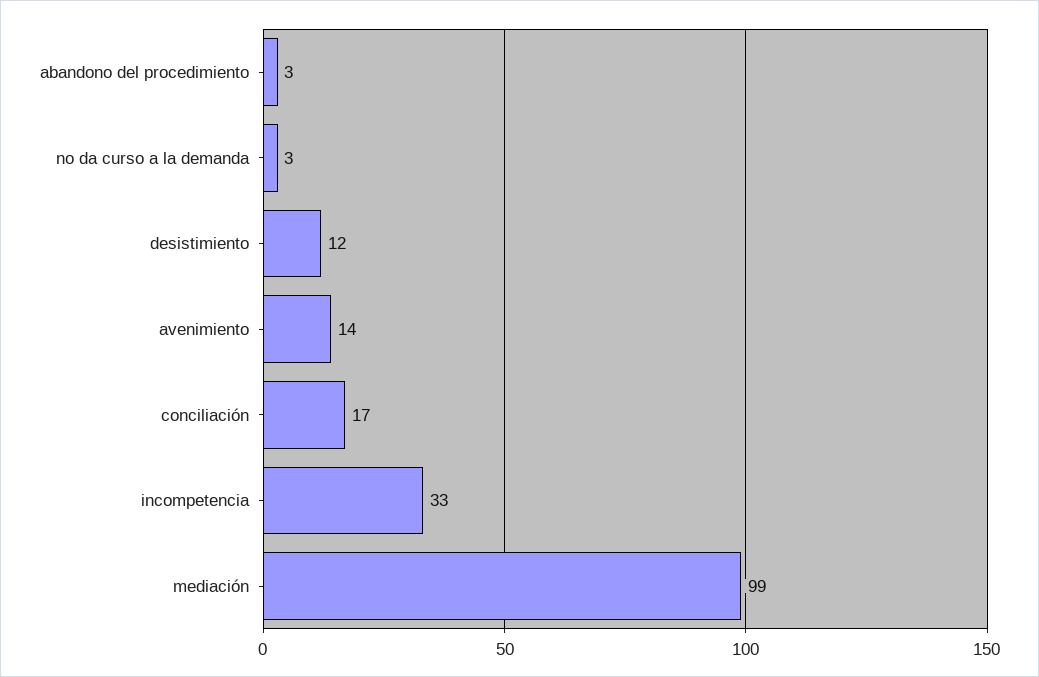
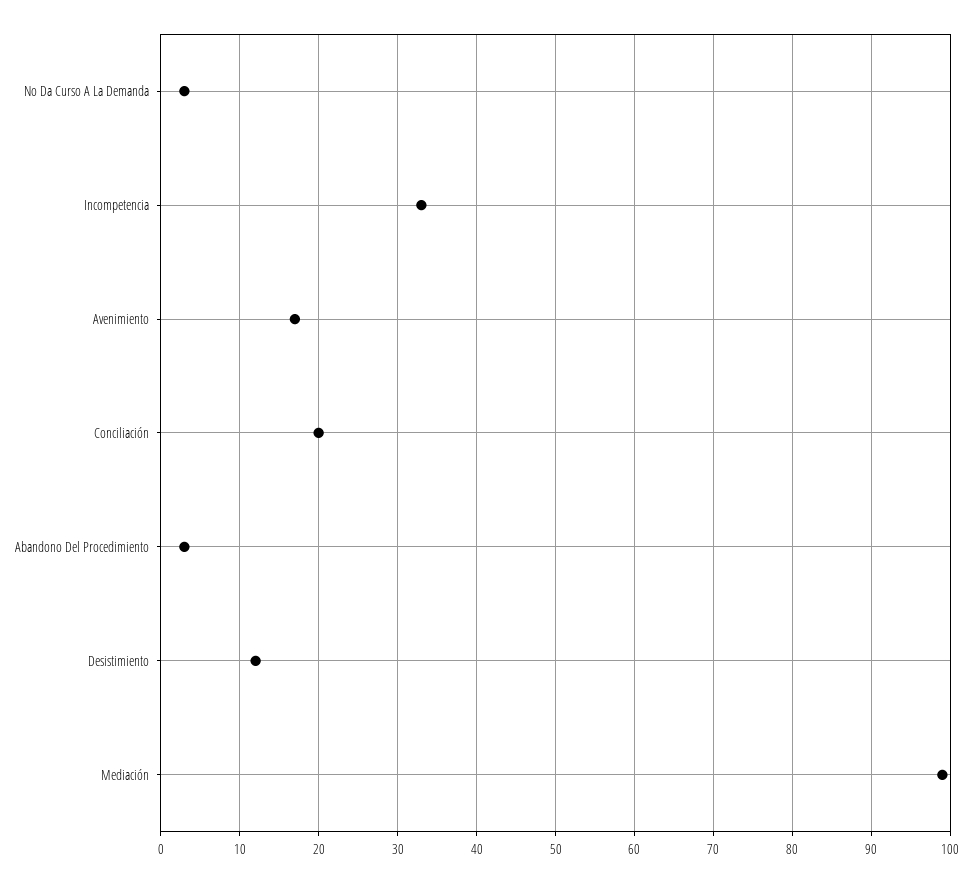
avenimiento: 14 -> 17
conciliación: 17 -> 20

